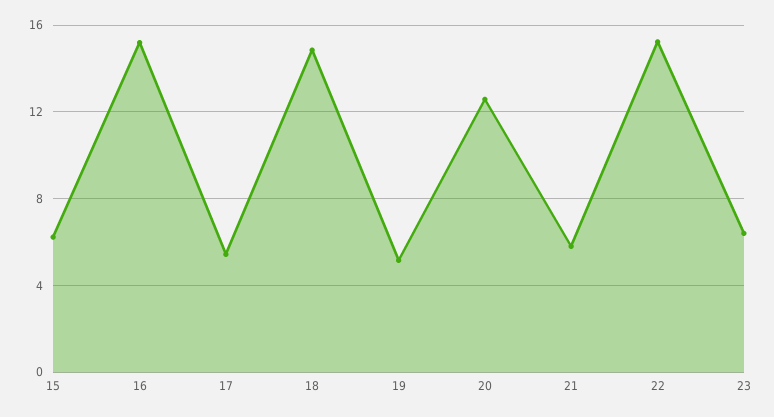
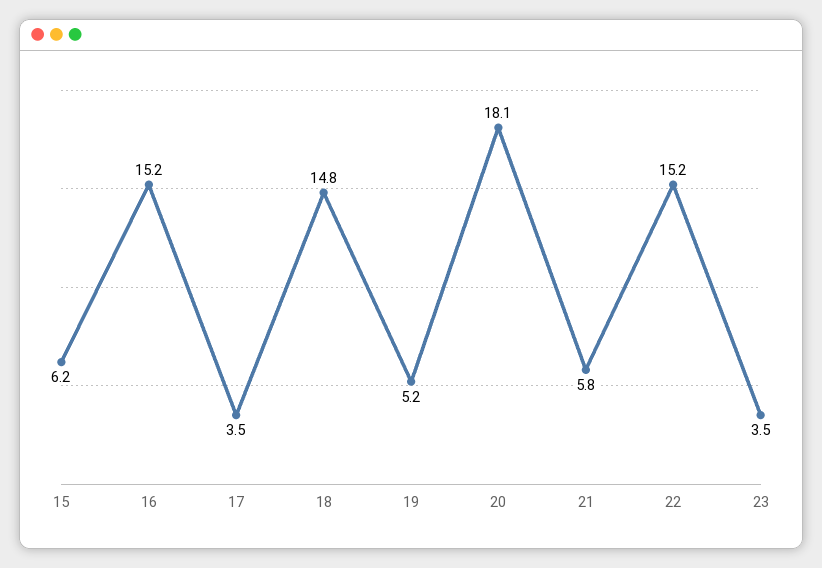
17: 5.5 -> 3.5
20: 12.5 -> 18.1
23: 6.5 -> 3.5

